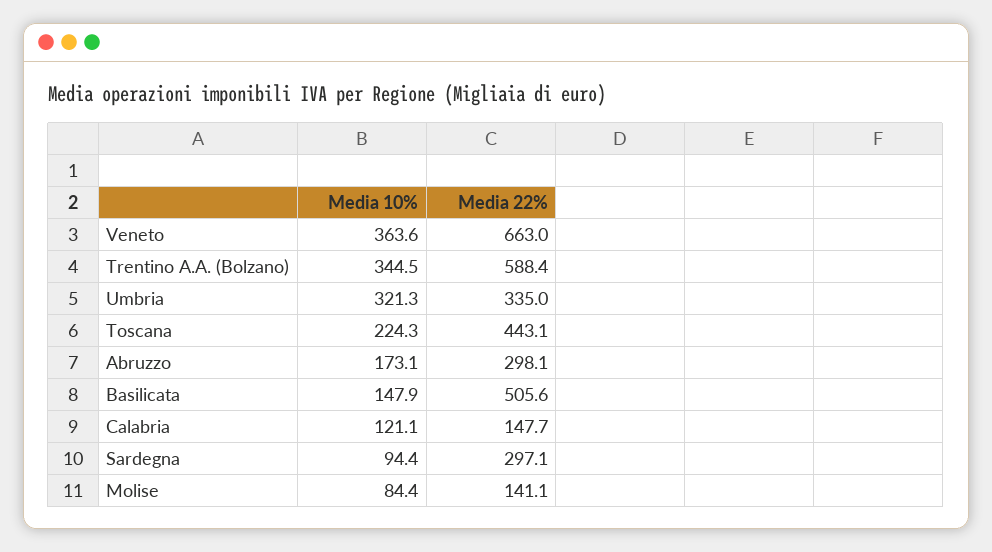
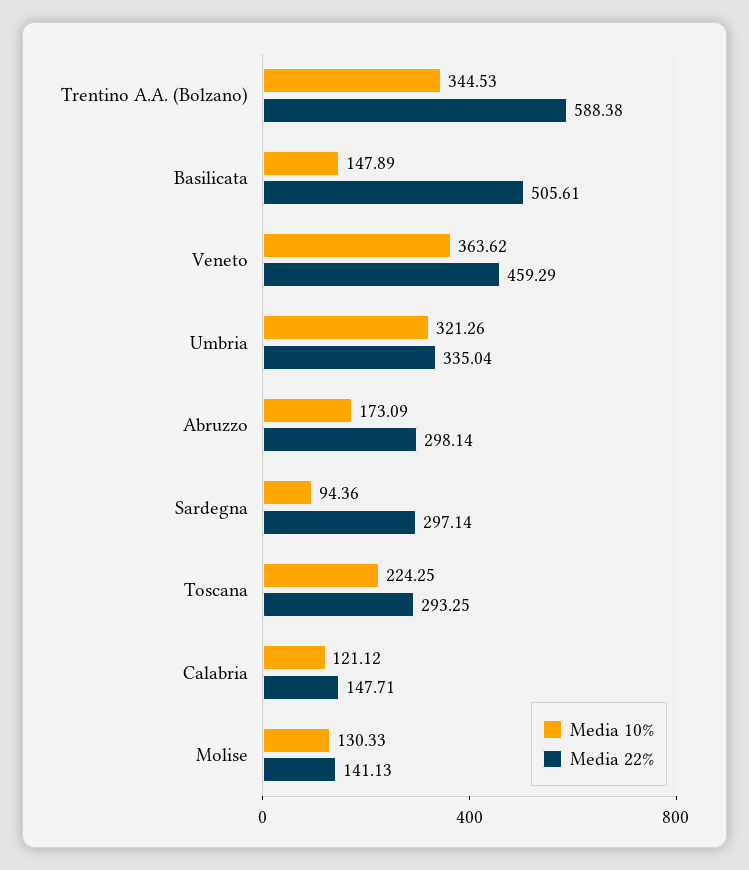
Media 22%, Veneto: 663 -> 459.29
Media 22%, Toscana: 443.1 -> 293.25
Media 10%, Molise: 84.4 -> 130.33

